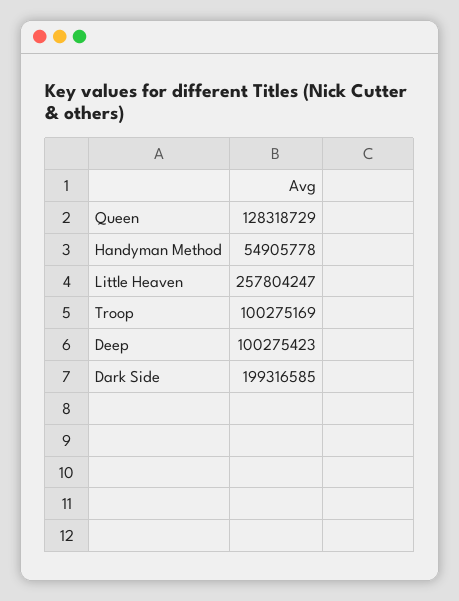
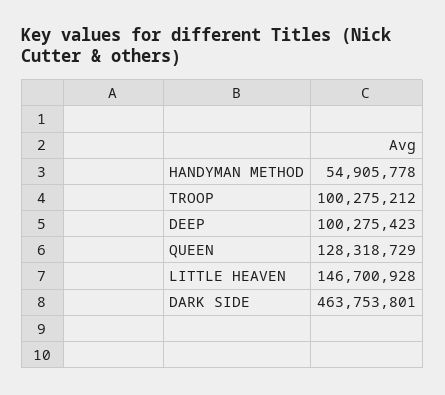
Little Heaven: 257804247 -> 146700928
Troop: 100275169 -> 100275212
Dark Side: 199316585 -> 463753801

